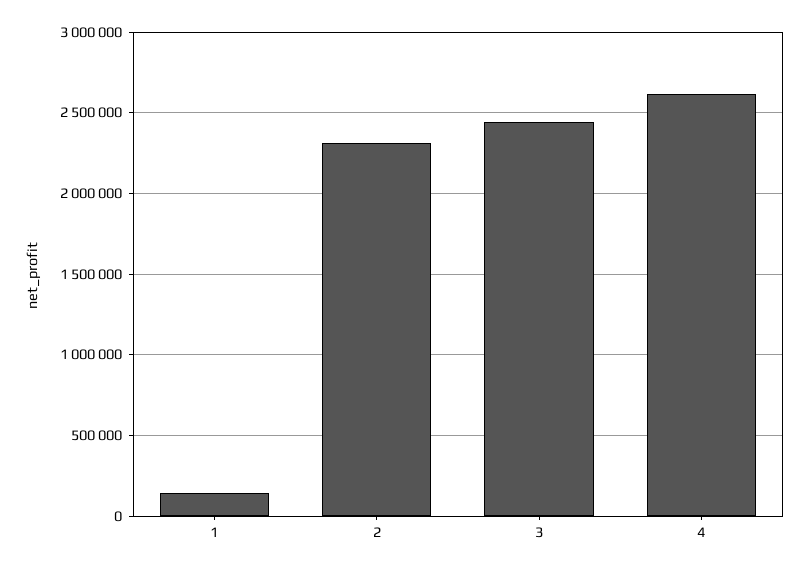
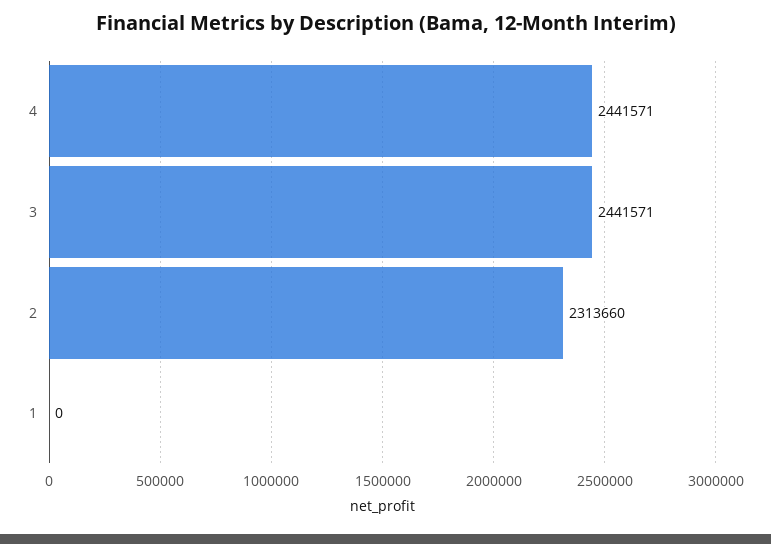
1: 150000 -> 0
4: 2600000 -> 2441571

